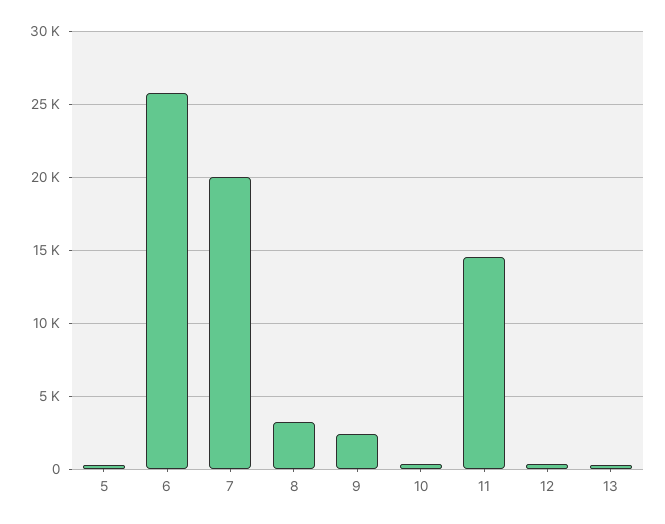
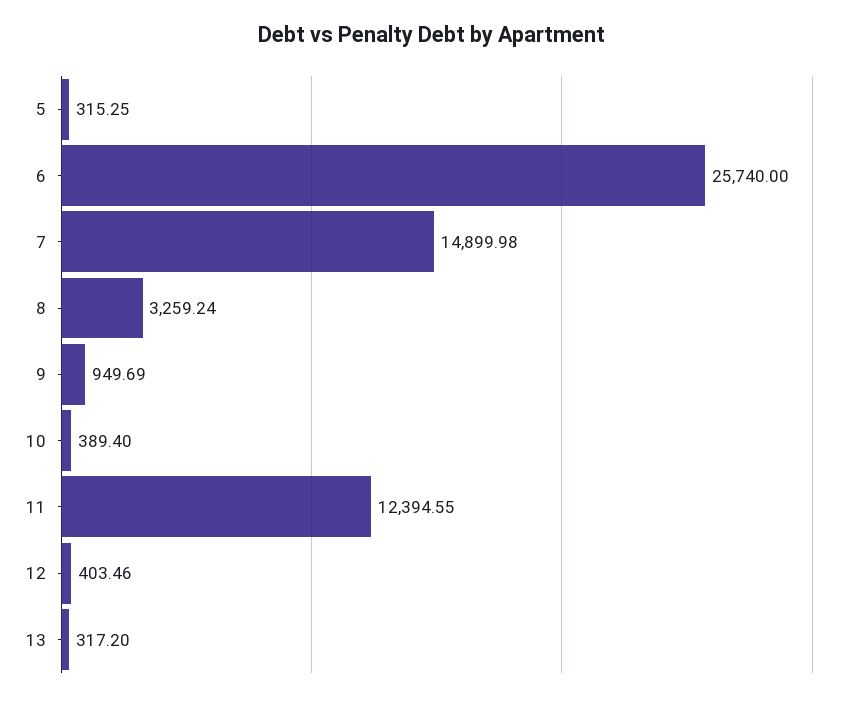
7: 20000 -> 14899.98
9: 2500 -> 949.69
11: 14500 -> 12394.55

